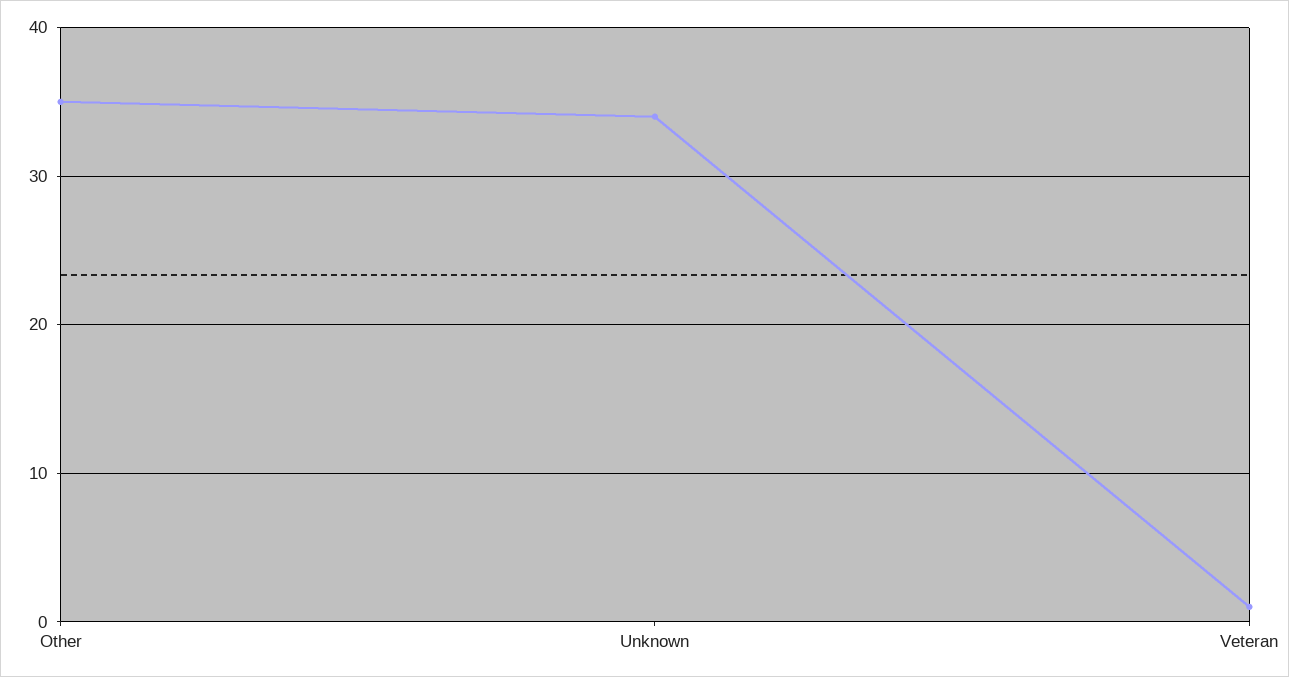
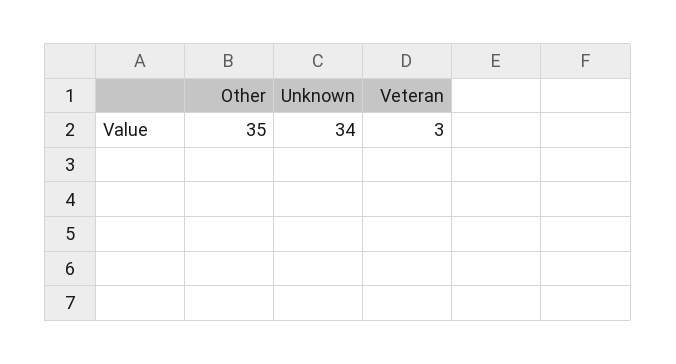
Veteran: 1 -> 3

